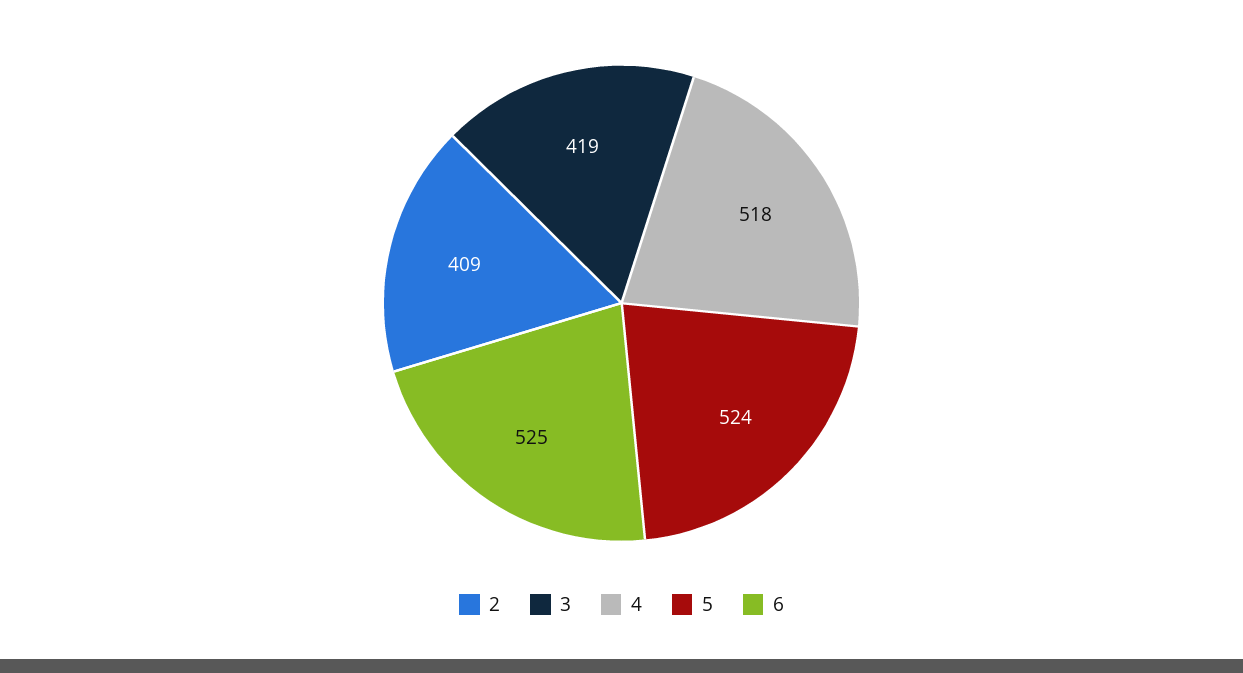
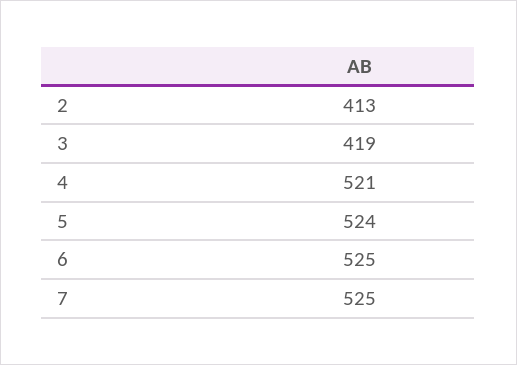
2: 409 -> 413
4: 518 -> 521
7: none -> 525

